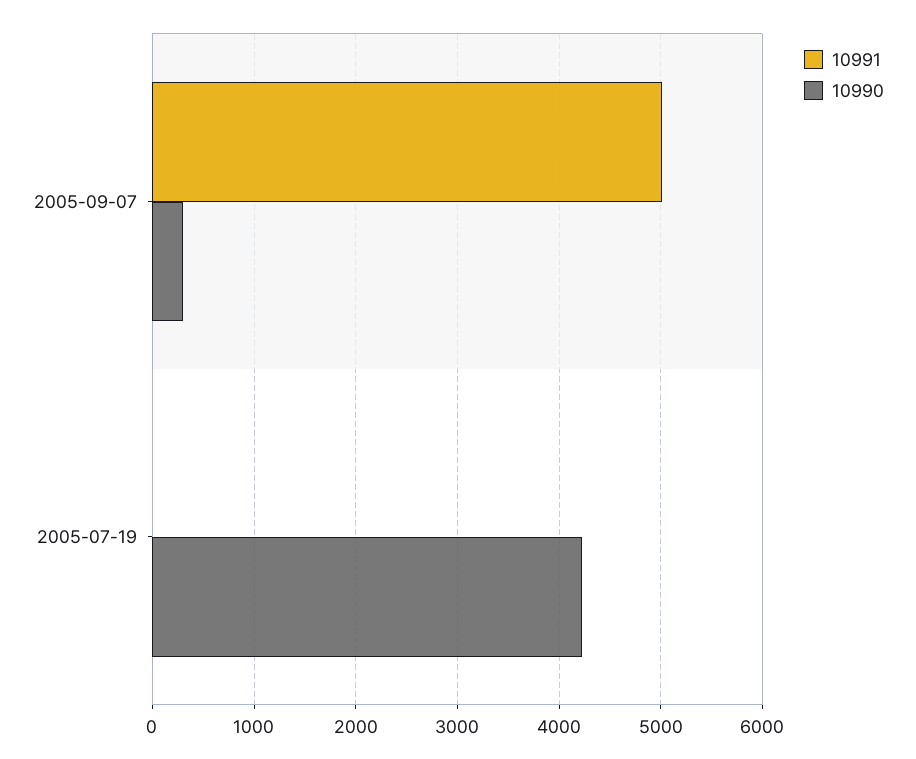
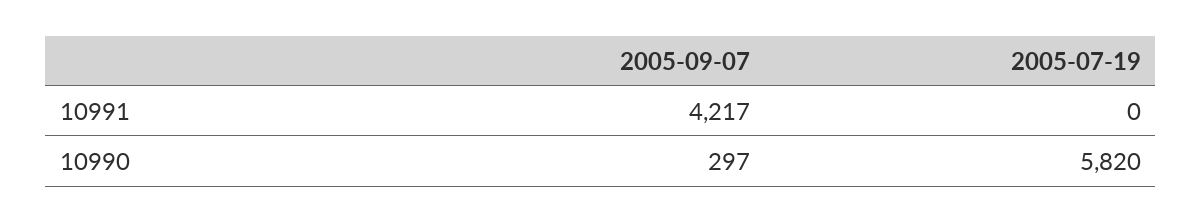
10991, 2005-09-07: 5000 -> 4217
10990, 2005-07-19: 4200 -> 5820

